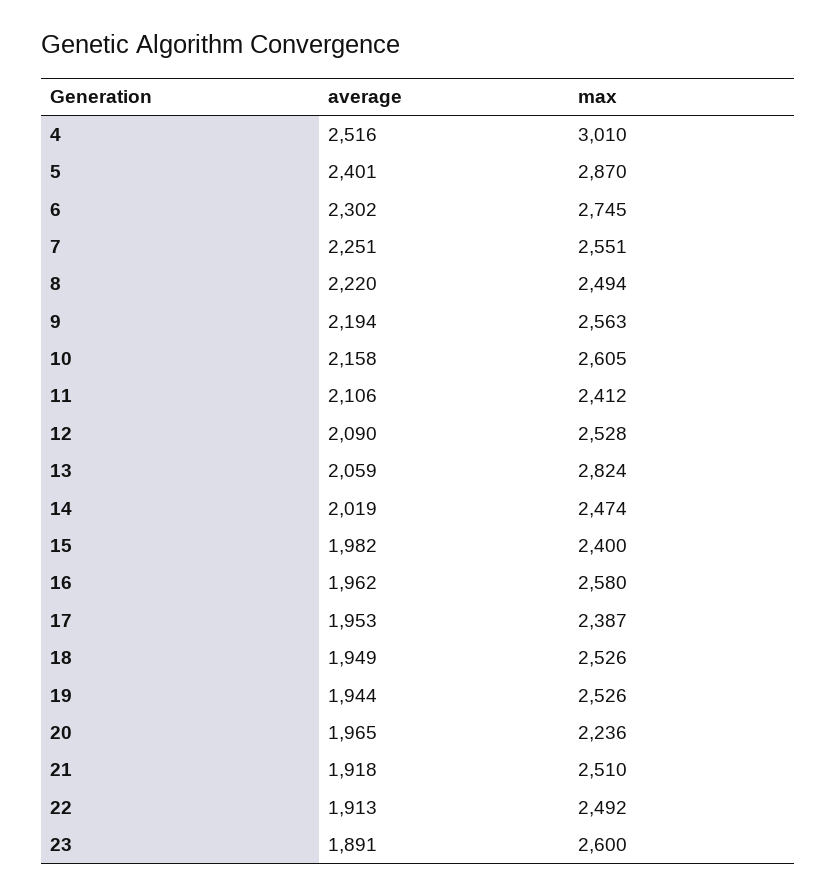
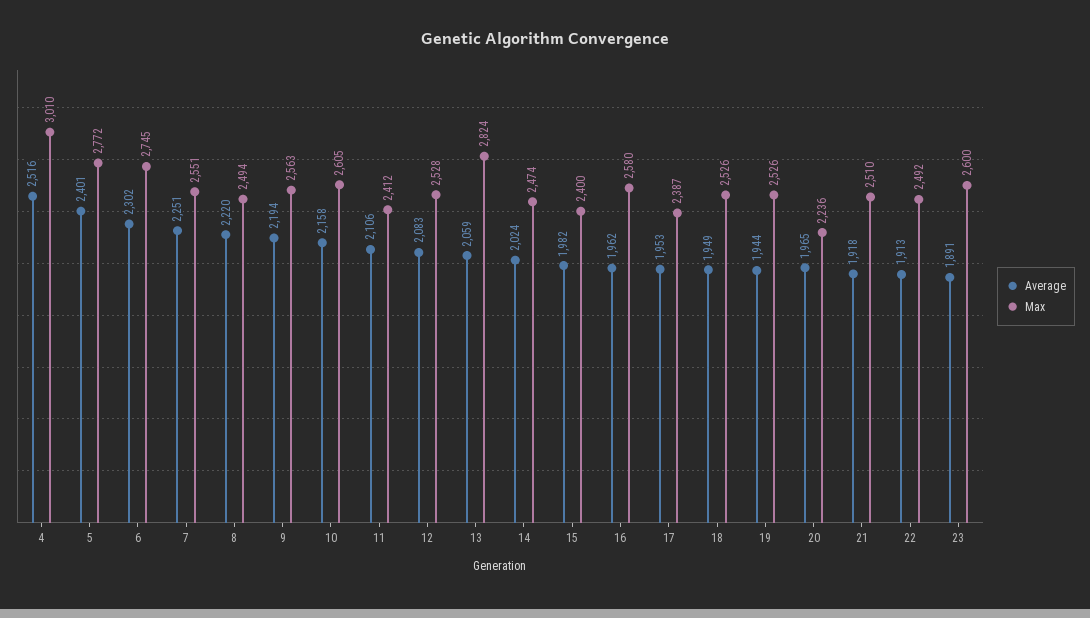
max, 5: 2870 -> 2772
average, 12: 2090 -> 2083
average, 14: 2019 -> 2024

